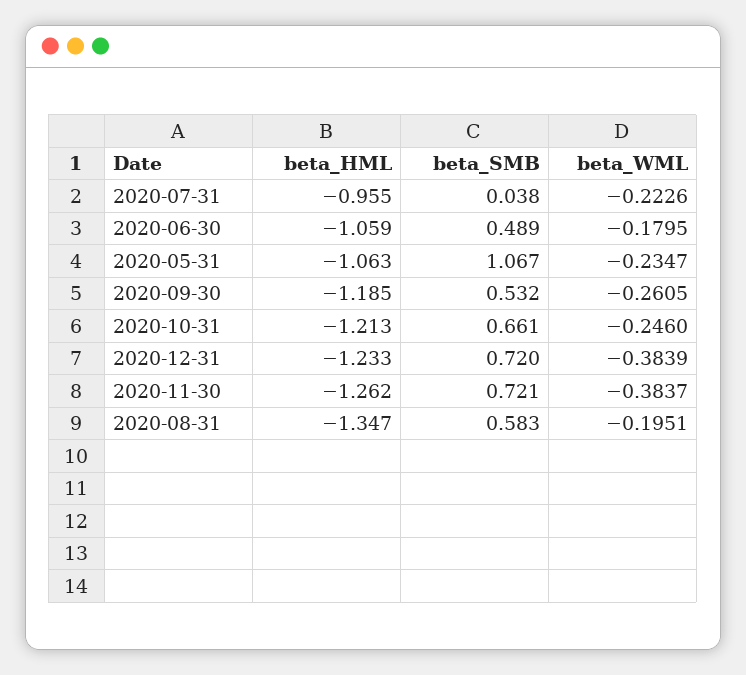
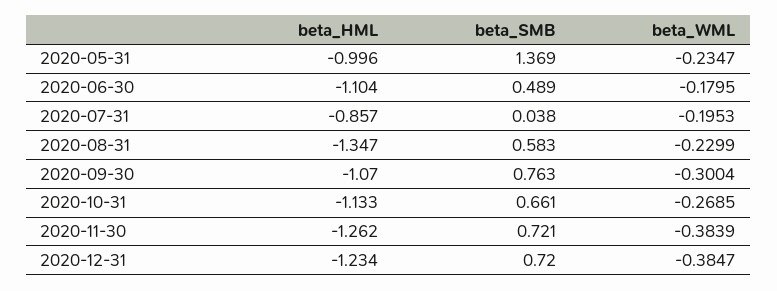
beta_HML, 2020-07-31: -0.955 -> -0.857
beta_WML, 2020-07-31: -0.2226 -> -0.1953
beta_HML, 2020-06-30: -1.059 -> -1.104
beta_HML, 2020-05-31: -1.063 -> -0.996
beta_SMB, 2020-05-31: 1.067 -> 1.369
beta_HML, 2020-09-30: -1.185 -> -1.07
beta_SMB, 2020-09-30: 0.532 -> 0.763
beta_WML, 2020-09-30: -0.2605 -> -0.3004
beta_HML, 2020-10-31: -1.213 -> -1.133
beta_WML, 2020-10-31: -0.246 -> -0.2685
beta_HML, 2020-12-31: -1.233 -> -1.234
beta_WML, 2020-12-31: -0.3839 -> -0.3847
beta_WML, 2020-11-30: -0.3837 -> -0.3839
beta_WML, 2020-08-31: -0.1951 -> -0.2299

